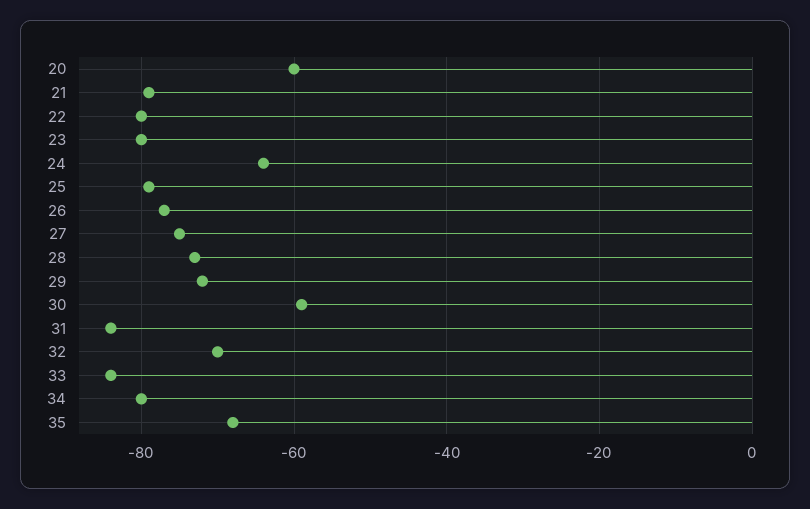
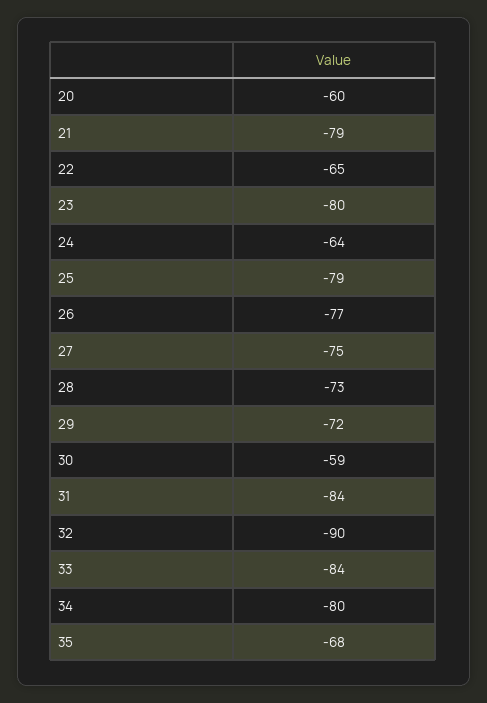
22: -80 -> -65
32: -70 -> -90

